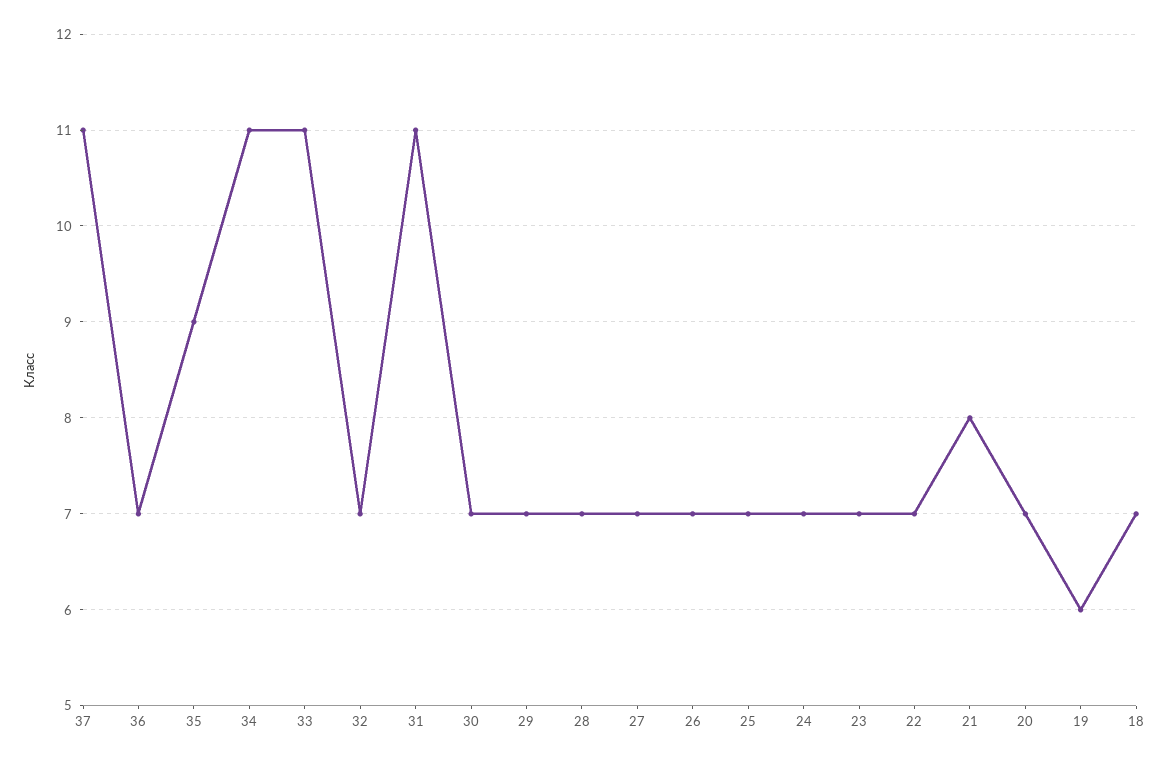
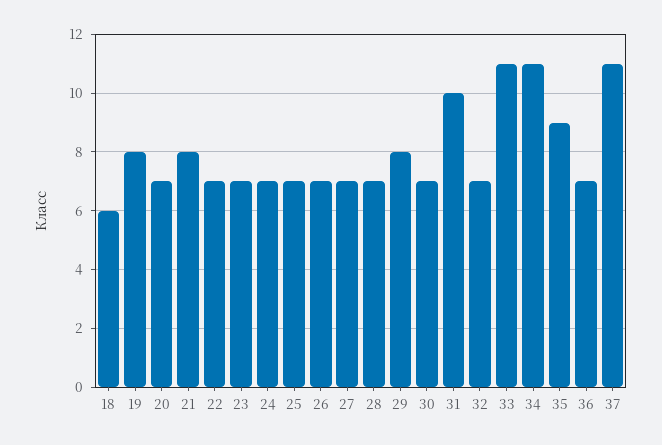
31: 11 -> 10
29: 7 -> 8
19: 6 -> 8
18: 7 -> 6

